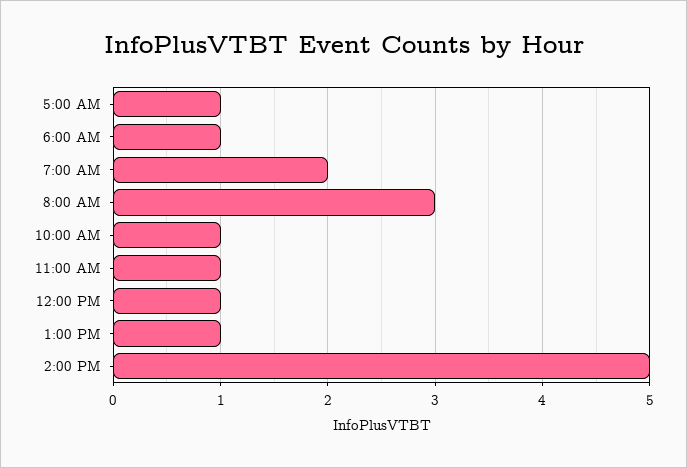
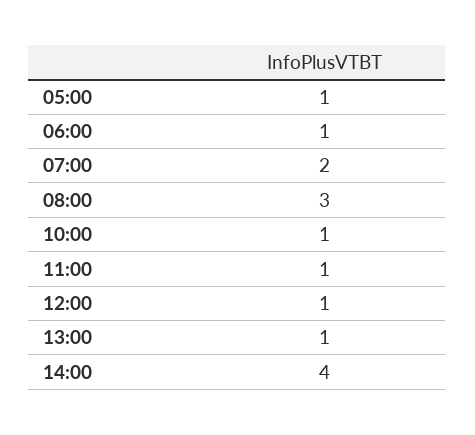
2:00 PM: 5 -> 4

